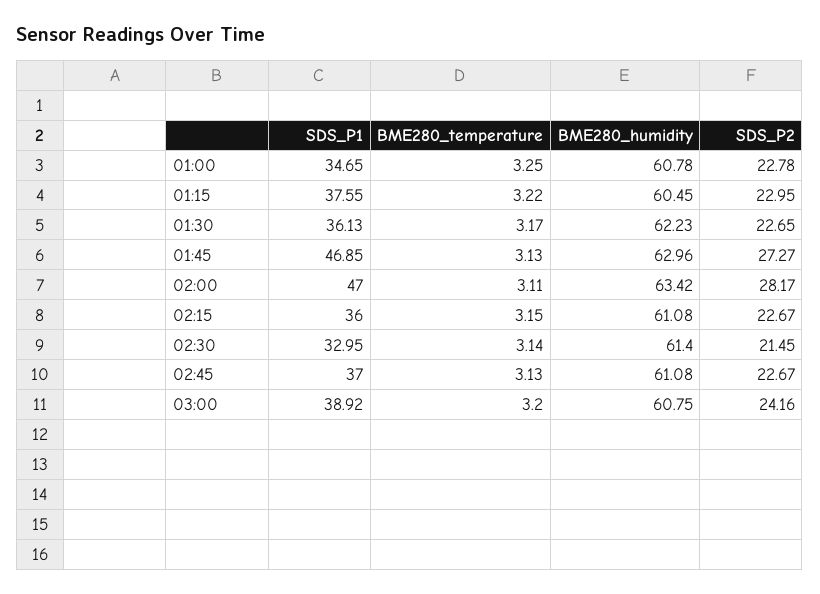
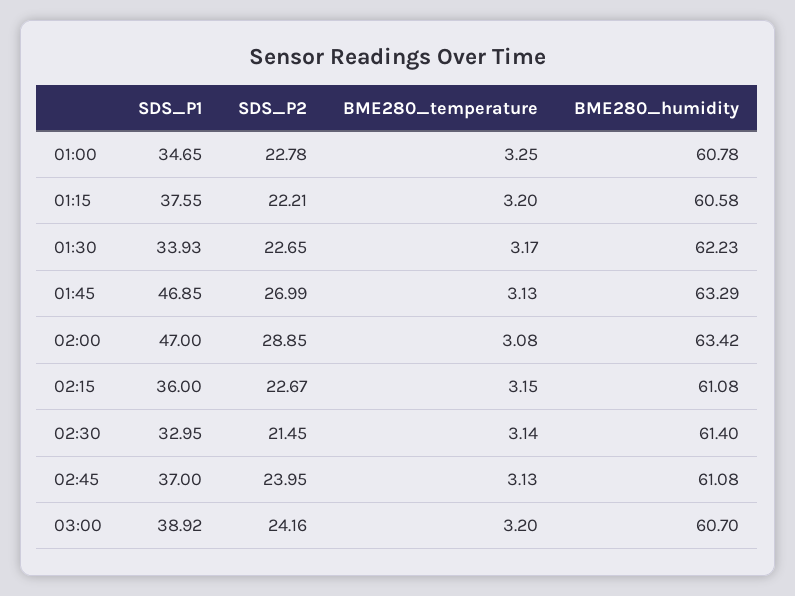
BME280_temperature, 01:15: 3.22 -> 3.2
BME280_humidity, 01:15: 60.45 -> 60.58
SDS_P2, 01:15: 22.95 -> 22.21
SDS_P1, 01:30: 36.13 -> 33.93
BME280_humidity, 01:45: 62.96 -> 63.29
SDS_P2, 01:45: 27.27 -> 26.99
BME280_temperature, 02:00: 3.11 -> 3.08
SDS_P2, 02:00: 28.17 -> 28.85
SDS_P2, 02:45: 22.67 -> 23.95
BME280_humidity, 03:00: 60.75 -> 60.7

